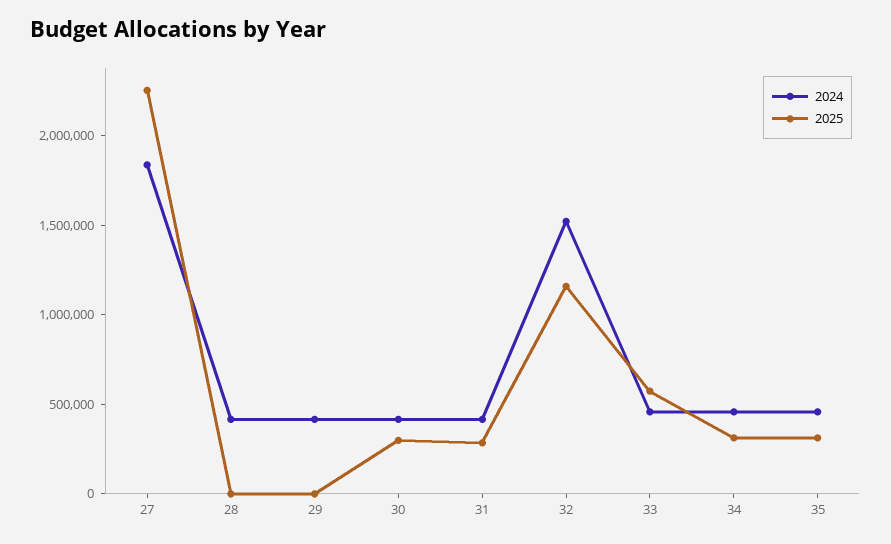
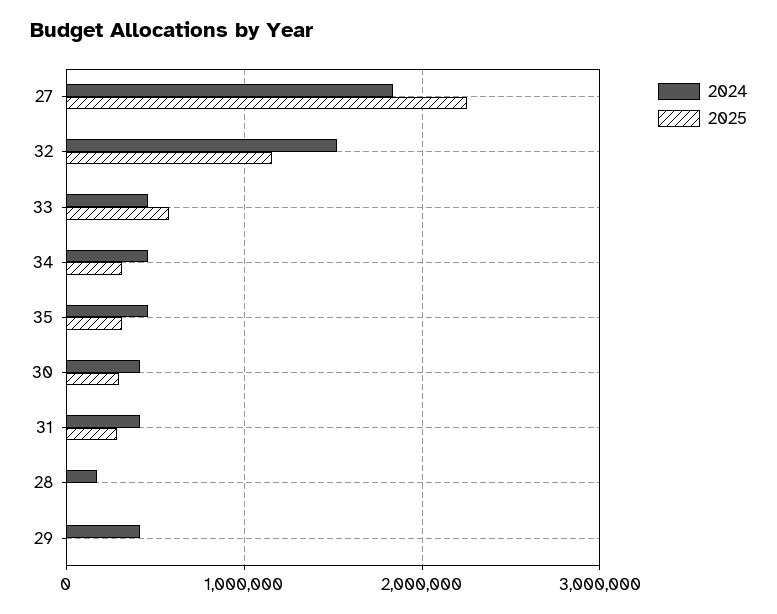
2024, 28: 400000 -> 200000

